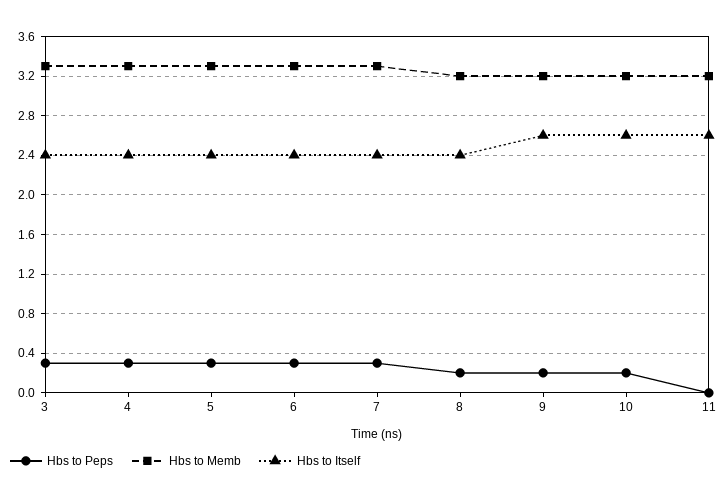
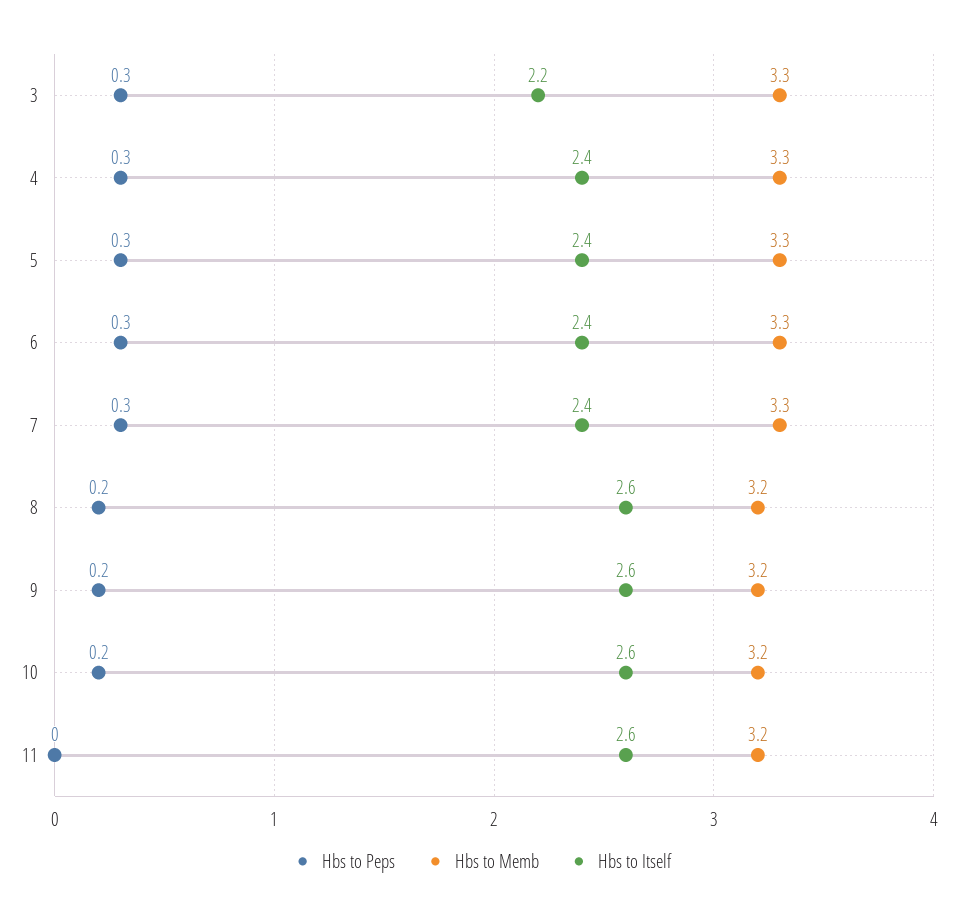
Hbs to Itself, 3: 2.4 -> 2.2
Hbs to Itself, 8: 2.4 -> 2.6

